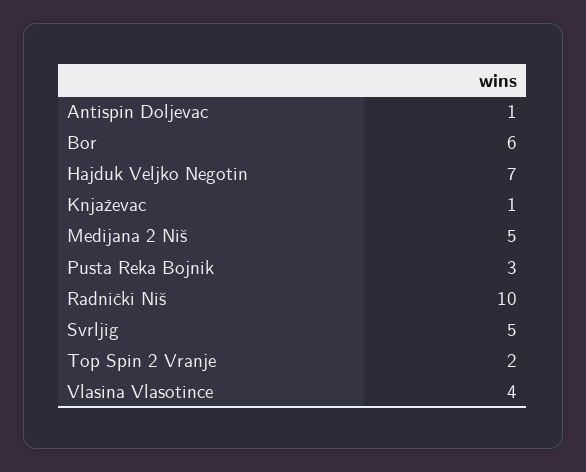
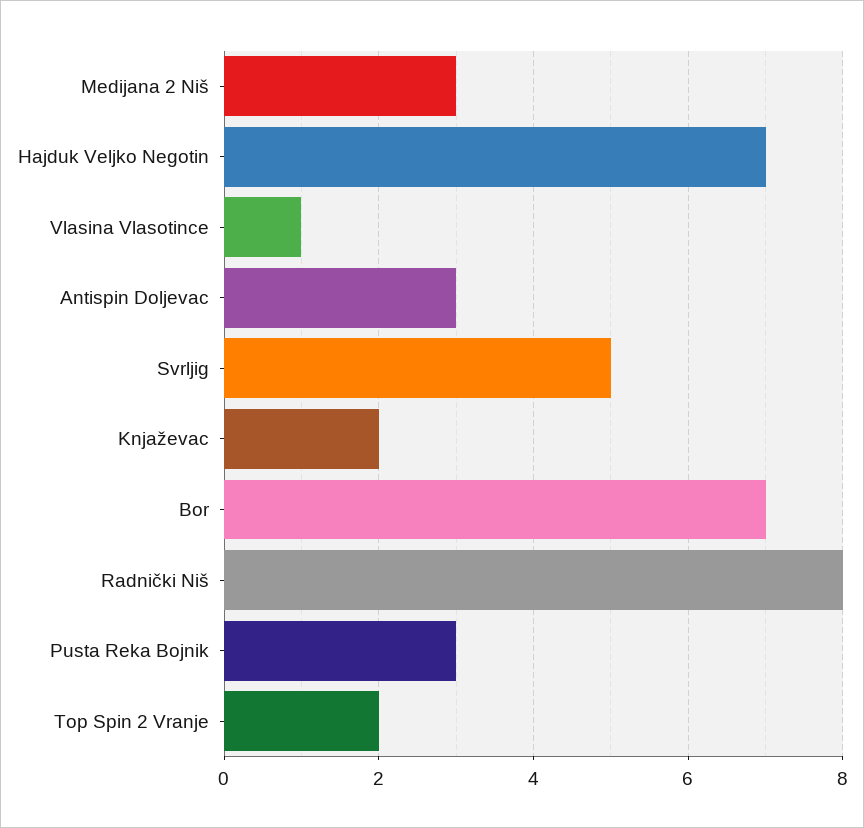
Antispin Doljevac: 1 -> 3
Bor: 6 -> 7
Knjaževac: 1 -> 2
Medijana 2 Niš: 5 -> 3
Radnički Niš: 10 -> 8
Vlasina Vlasotince: 4 -> 1

